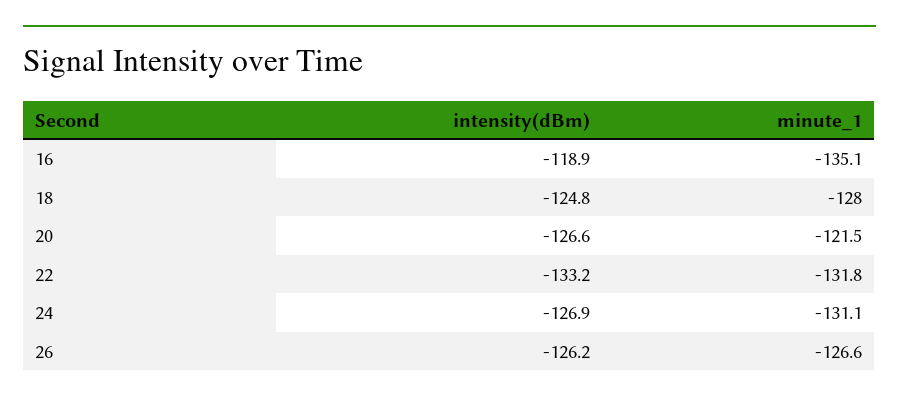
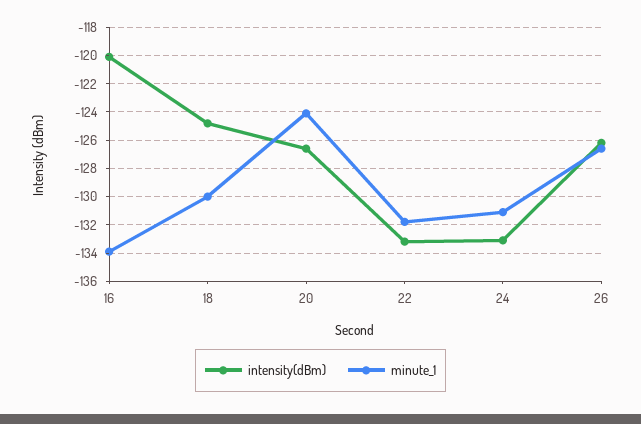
intensity(dBm), 16: -118.9 -> -120
minute_1, 16: -135.1 -> -134
minute_1, 18: -128 -> -130
minute_1, 20: -121.5 -> -124
intensity(dBm), 24: -126.9 -> -133

